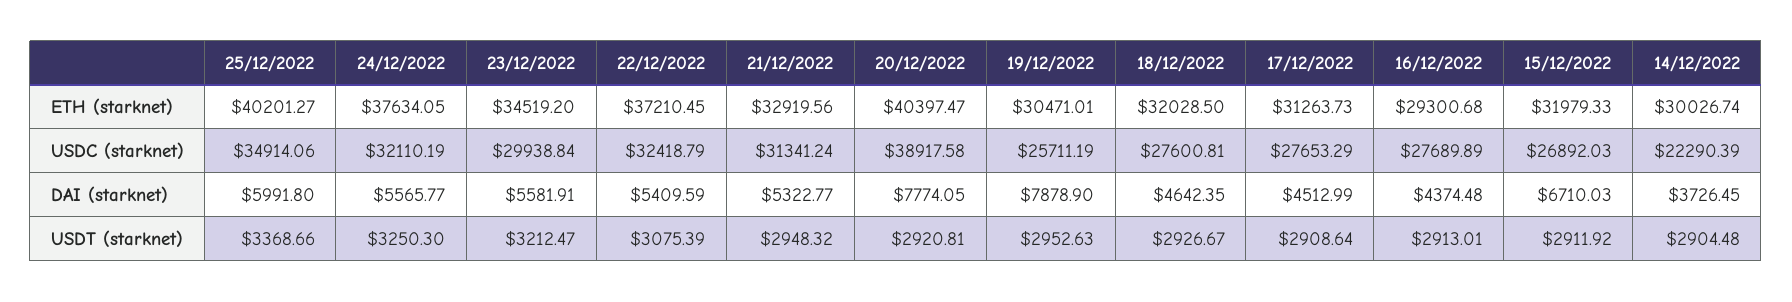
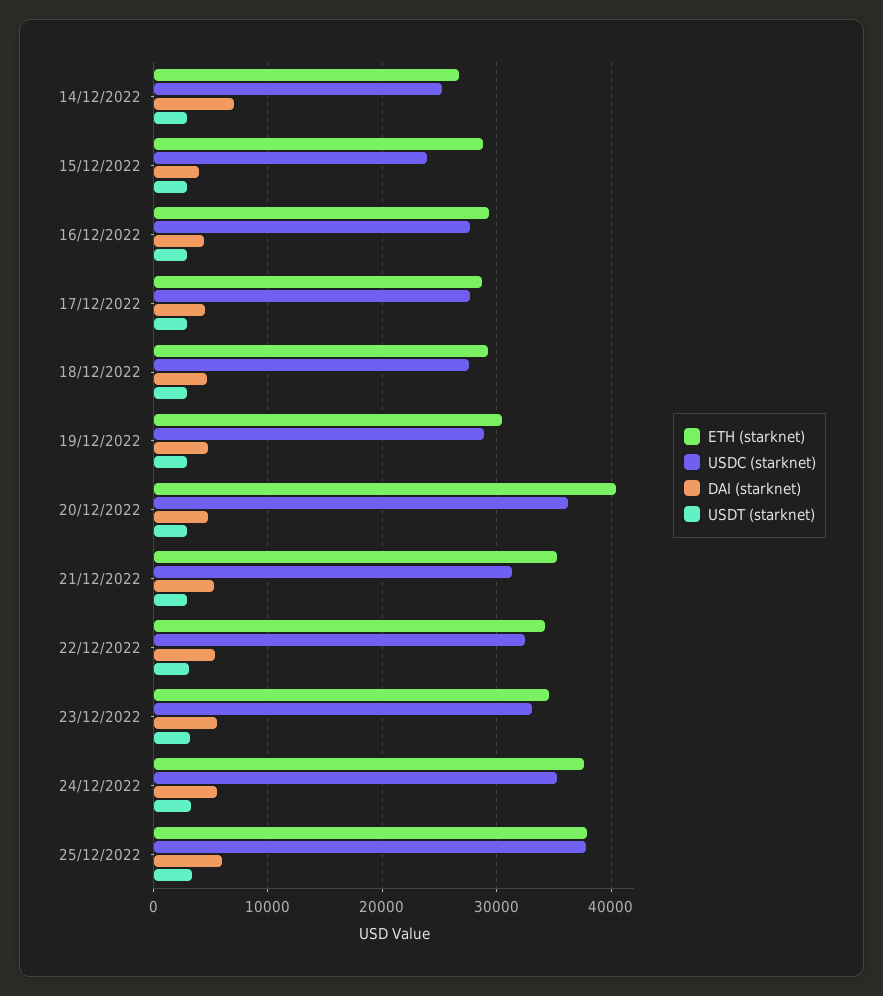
ETH (starknet), 25/12/2022: 40201.27 -> 38000
ETH (starknet), 22/12/2022: 37210.45 -> 34000
ETH (starknet), 21/12/2022: 32919.56 -> 35000
ETH (starknet), 18/12/2022: 32028.5 -> 29000
ETH (starknet), 17/12/2022: 31263.73 -> 29000
ETH (starknet), 15/12/2022: 31979.33 -> 29000
ETH (starknet), 14/12/2022: 30026.74 -> 27000
USDC (starknet), 25/12/2022: 34914.06 -> 38000
USDC (starknet), 24/12/2022: 32110.19 -> 35000
USDC (starknet), 23/12/2022: 29938.84 -> 33000
USDC (starknet), 20/12/2022: 38917.58 -> 36000
USDC (starknet), 19/12/2022: 25711.19 -> 29000
USDC (starknet), 15/12/2022: 26892.03 -> 24000
USDC (starknet), 14/12/2022: 22290.39 -> 25000
DAI (starknet), 20/12/2022: 7774.05 -> 5000
DAI (starknet), 19/12/2022: 7878.9 -> 5000
DAI (starknet), 15/12/2022: 6710.03 -> 4000
DAI (starknet), 14/12/2022: 3726.45 -> 7000

